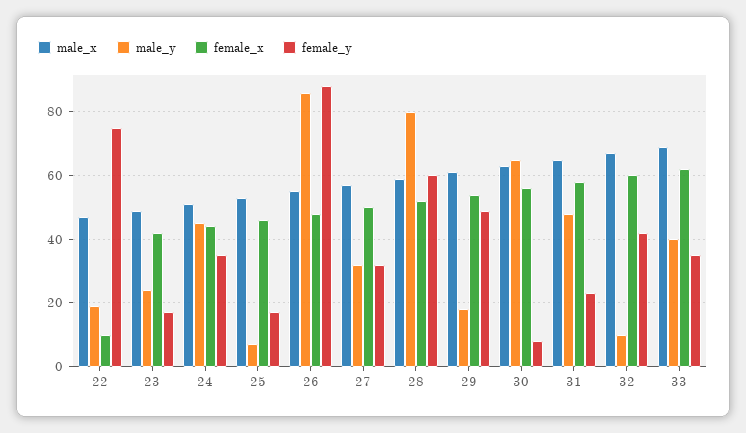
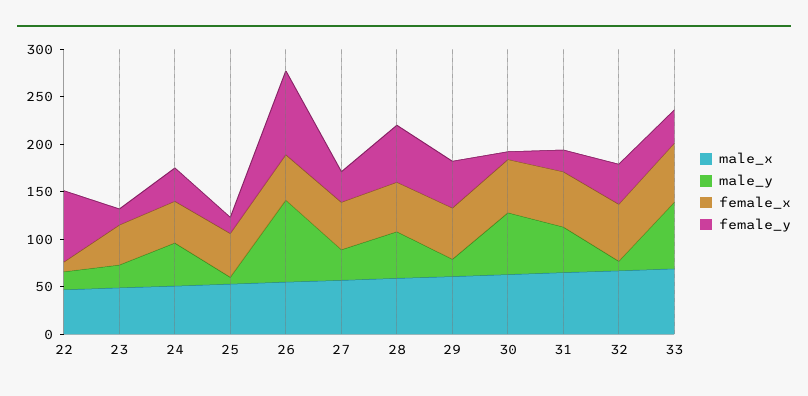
male_y, 28: 80 -> 50
male_y, 33: 40 -> 70

